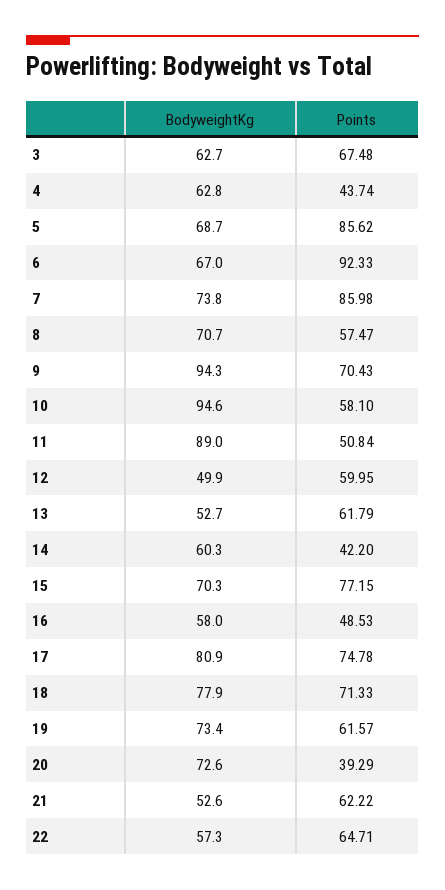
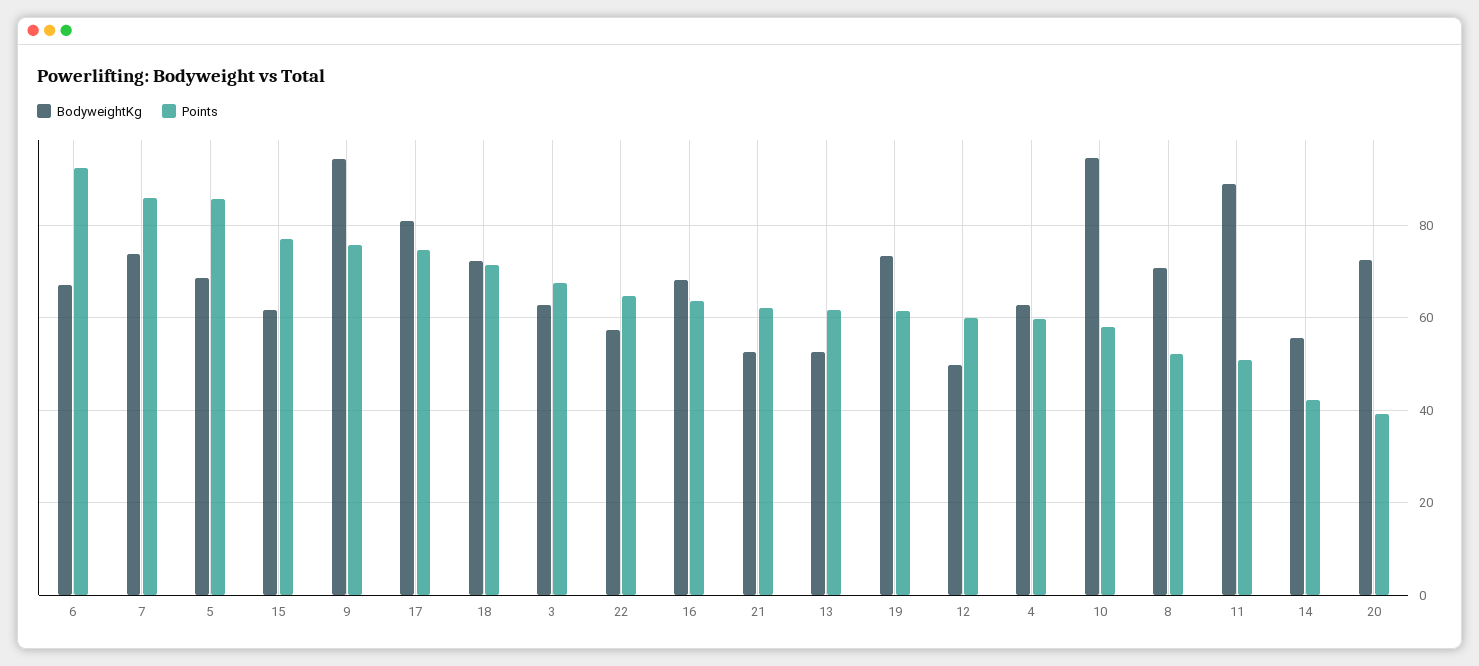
Points, 4: 43.74 -> 60
Points, 8: 57.47 -> 52
Points, 9: 70.43 -> 76
BodyweightKg, 14: 60.3 -> 56
BodyweightKg, 15: 70.3 -> 62
BodyweightKg, 16: 58 -> 68
Points, 16: 48.53 -> 64
BodyweightKg, 18: 77.9 -> 72

